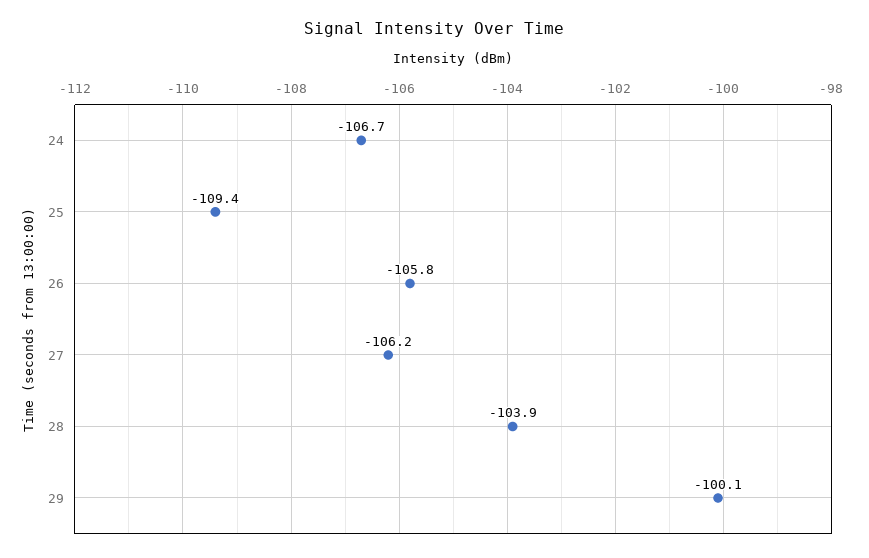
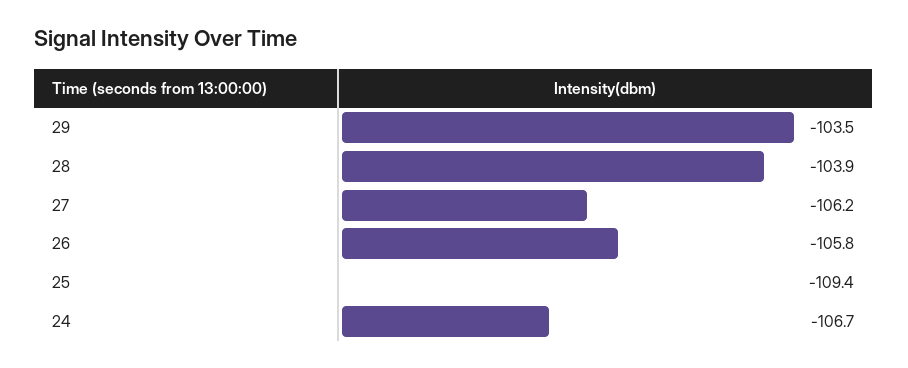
29: -100.1 -> -103.5

